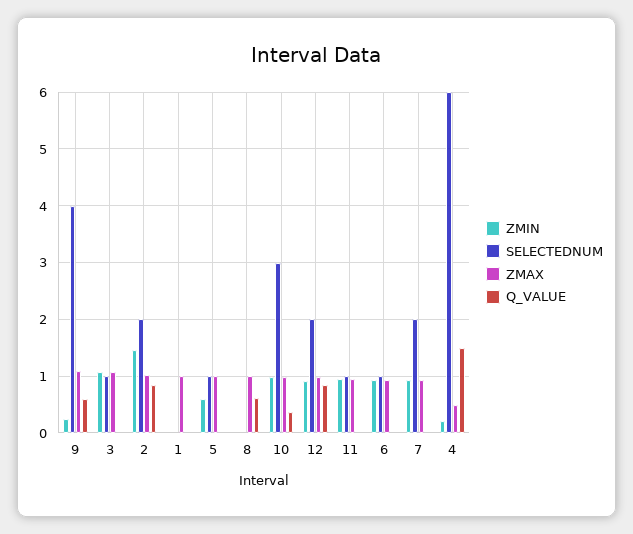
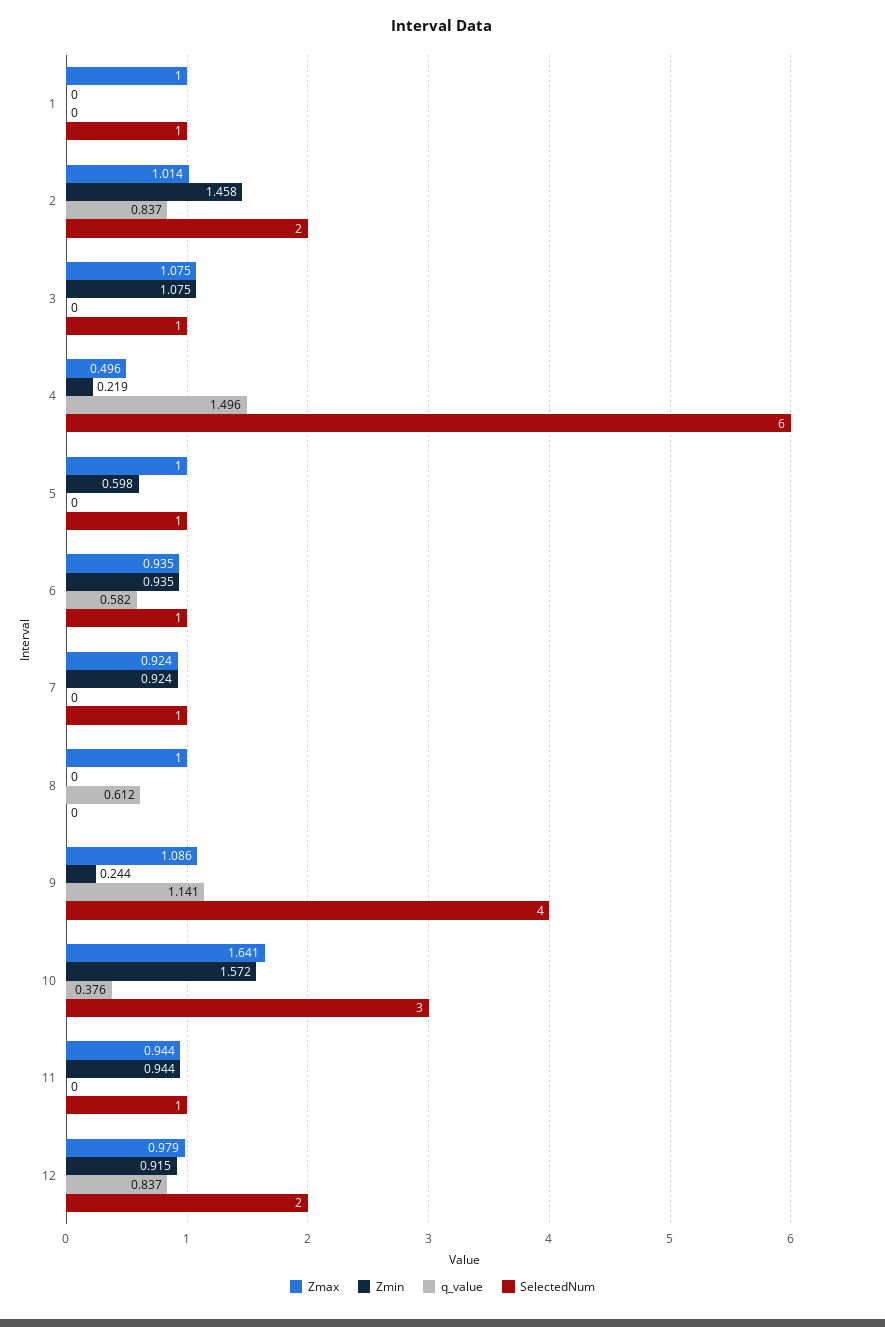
Q_VALUE, 9: 0.6 -> 1.141
SELECTEDNUM, 1: 0 -> 1
ZMIN, 10: 1 -> 1.572
ZMAX, 10: 1 -> 1.641
Q_VALUE, 6: 0 -> 0.582
SELECTEDNUM, 7: 2 -> 1

